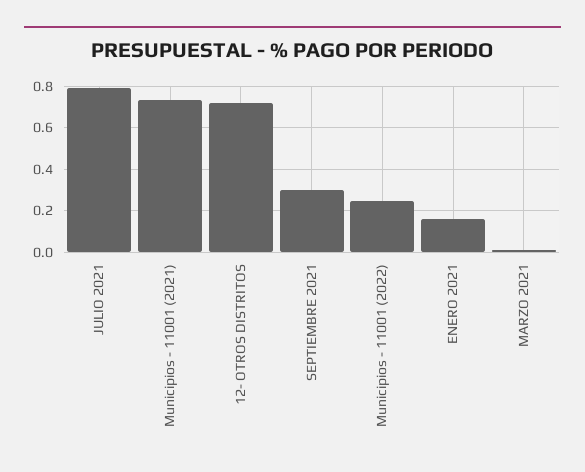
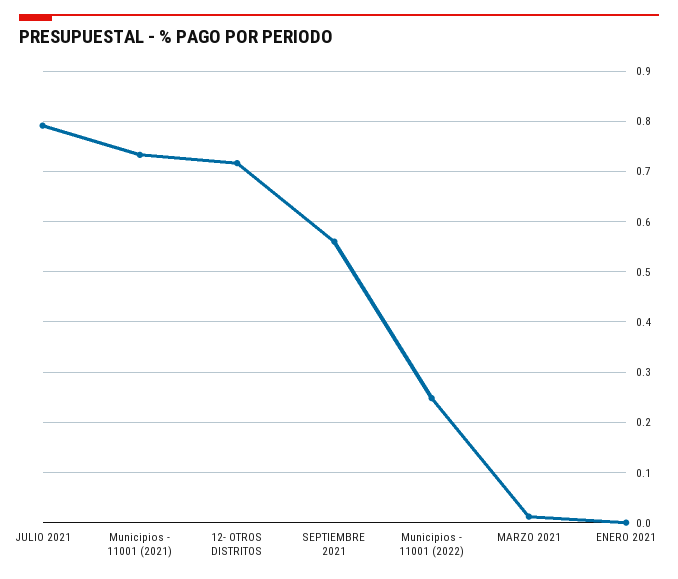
SEPTIEMBRE 2021: 0.3 -> 0.56
ENERO 2021: 0.15 -> 0

